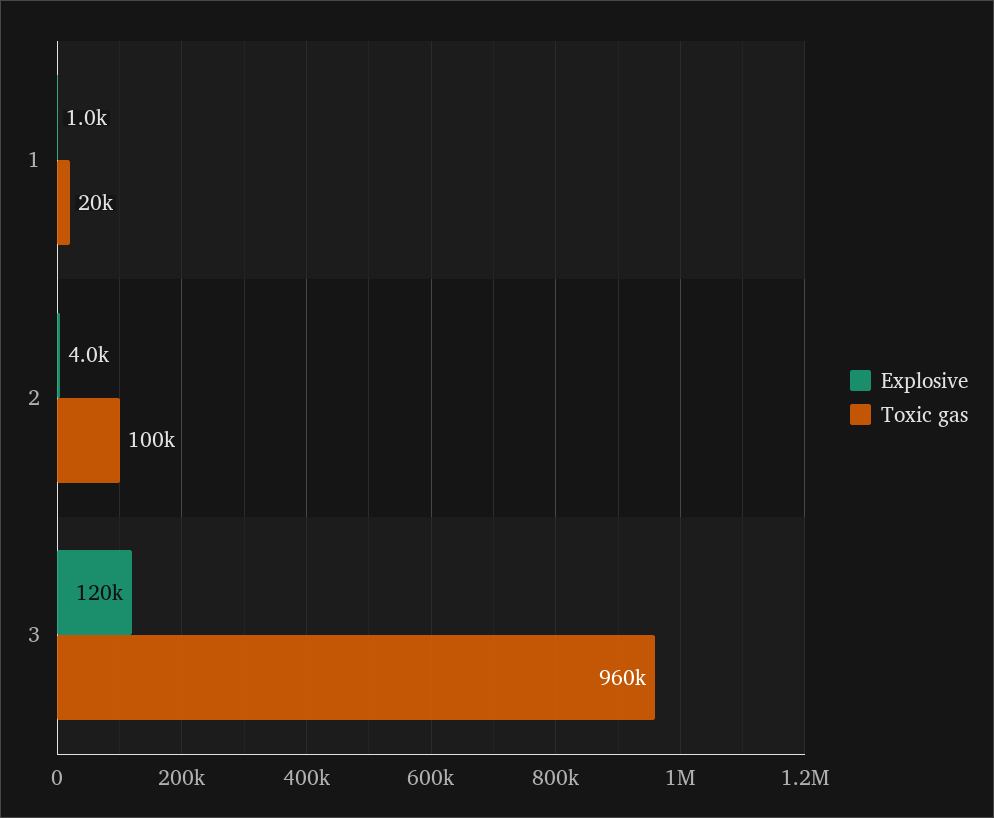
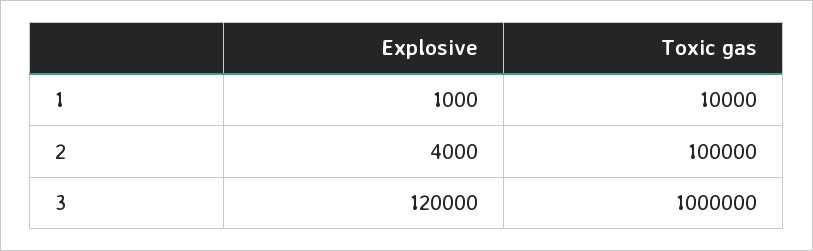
Toxic gas, 1: 20000 -> 10000
Toxic gas, 3: 960000 -> 1000000

